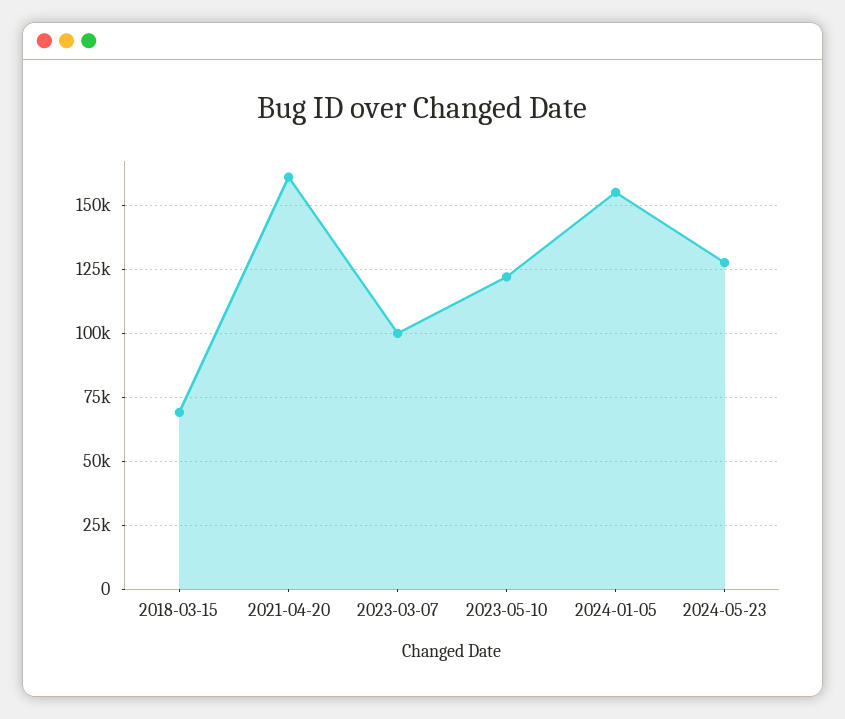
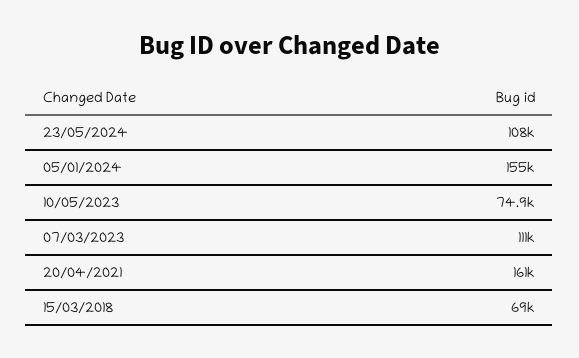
2023-03-07: 100000 -> 111000
2023-05-10: 122500 -> 74900
2024-05-23: 127500 -> 108000

